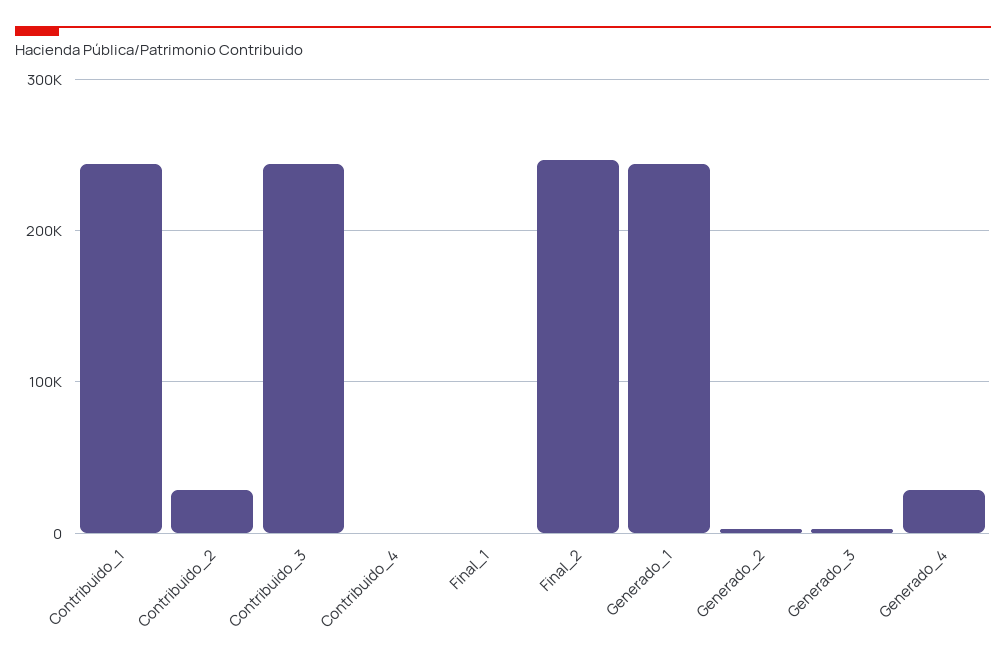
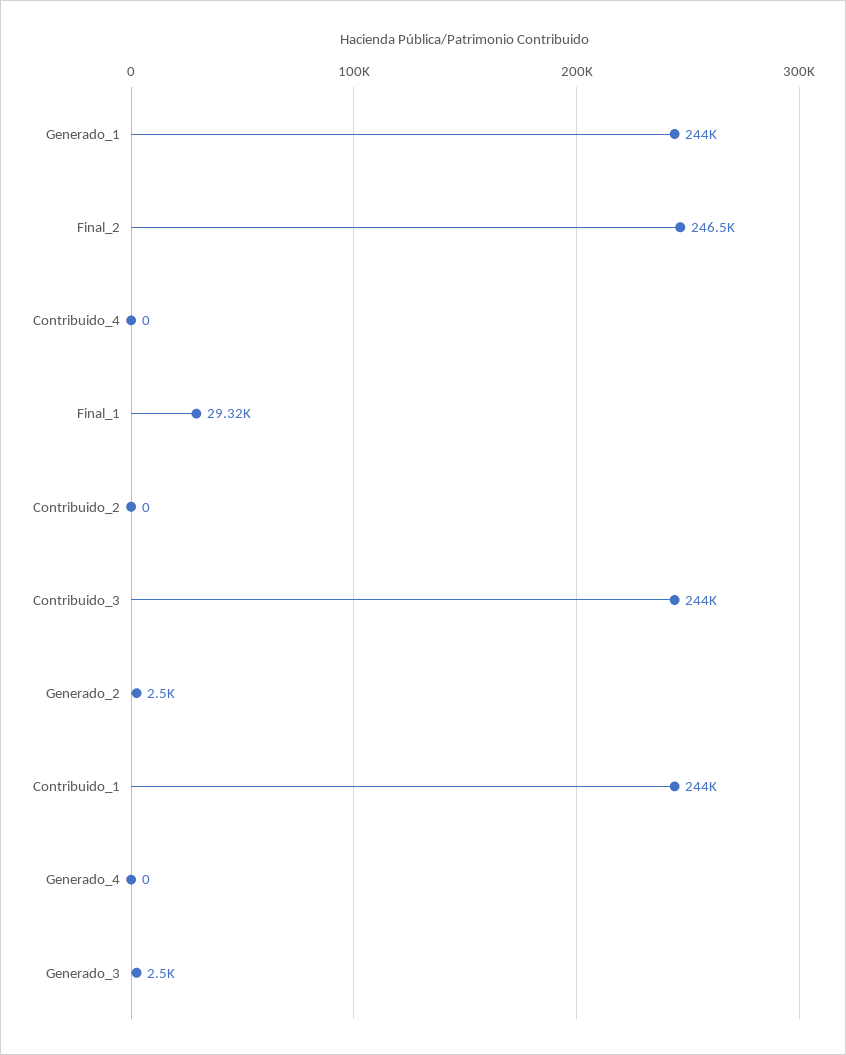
Contribuido_2: 30000 -> 0
Final_1: 0 -> 29320
Generado_4: 30000 -> 0

